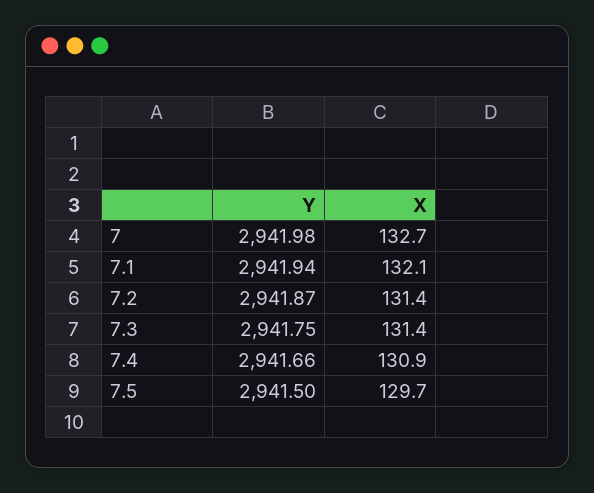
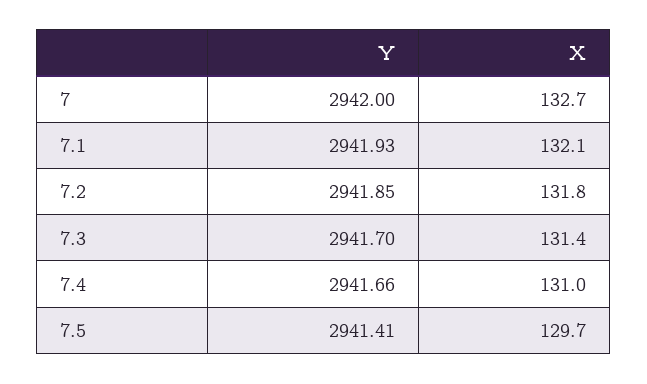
Y, 7: 2941.98 -> 2942
Y, 7.1: 2941.94 -> 2941.93
Y, 7.2: 2941.87 -> 2941.85
X, 7.2: 131.4 -> 131.8
Y, 7.3: 2941.75 -> 2941.7
X, 7.4: 130.9 -> 131
Y, 7.5: 2941.5 -> 2941.41

